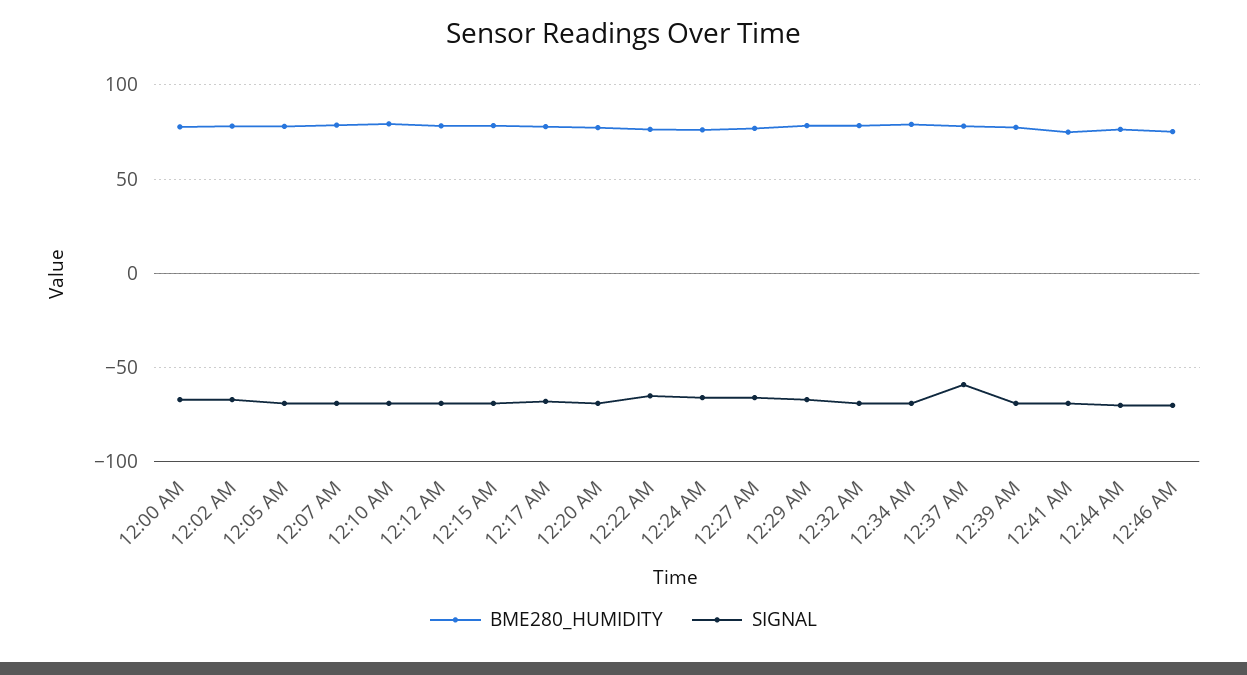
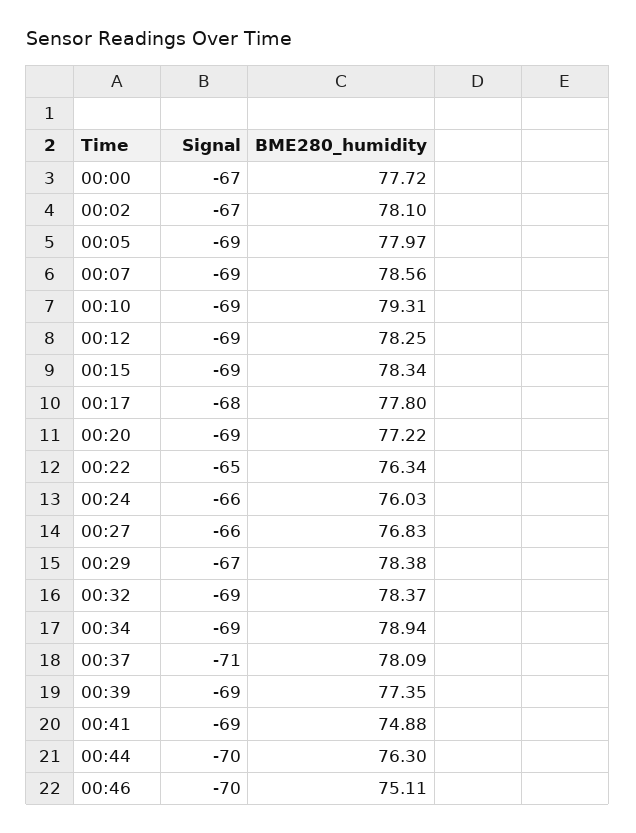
SIGNAL, 12:37 AM: -60 -> -71

